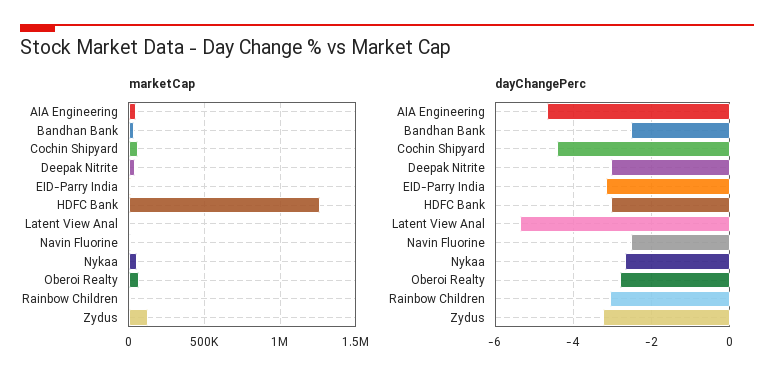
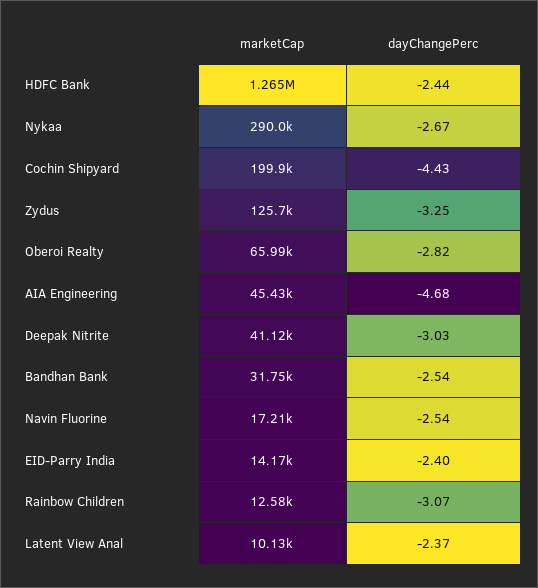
marketCap, Cochin Shipyard: 50000 -> 199900
marketCap, Nykaa: 50000 -> 290000
dayChangePerc, EID-Parry India: -3.2 -> -2.4
dayChangePerc, HDFC Bank: -3 -> -2.44
dayChangePerc, Latent View Anal: -5.4 -> -2.37

